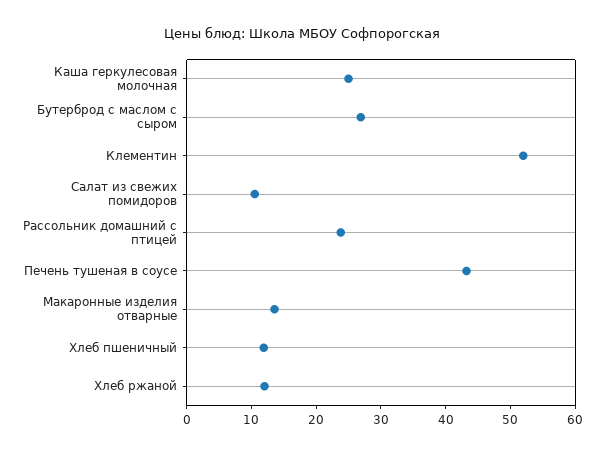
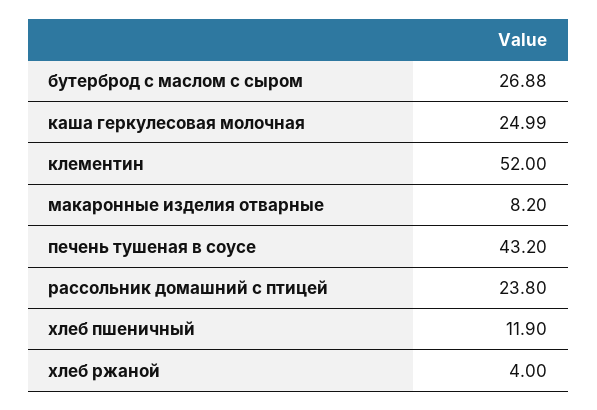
Салат из свежих помидоров: 10 -> none
Макаронные изделия отварные: 14 -> 8.2
Хлеб ржаной: 12 -> 4

